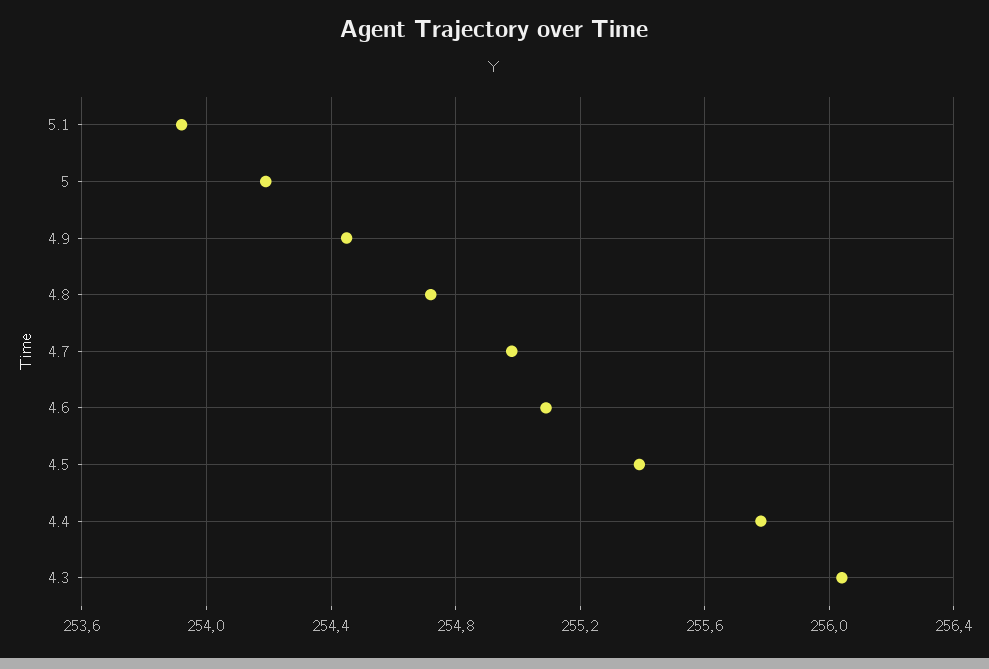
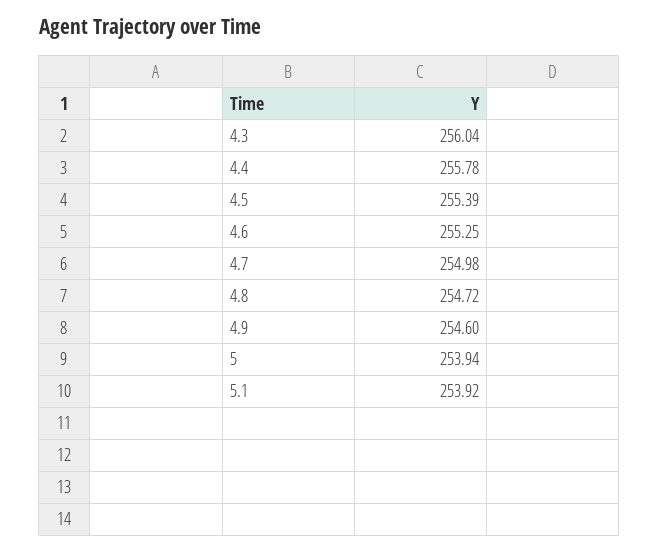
5: 254.2 -> 253.94
4.9: 254.45 -> 254.6
4.6: 255.1 -> 255.25

